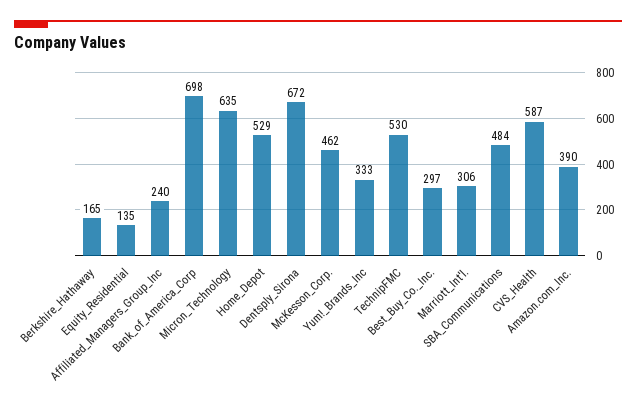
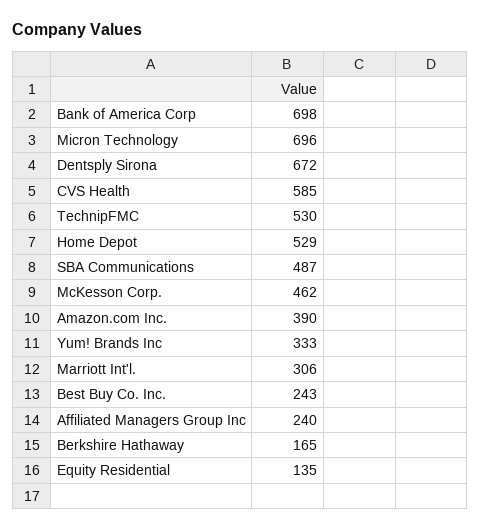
Micron_Technology: 635 -> 696
Best_Buy_Co._Inc.: 297 -> 243
SBA_Communications: 484 -> 487
CVS_Health: 587 -> 585

